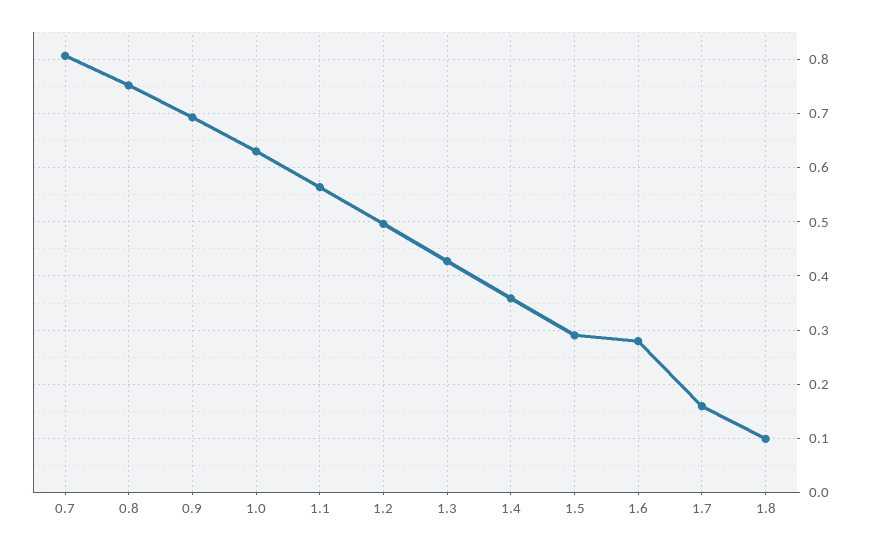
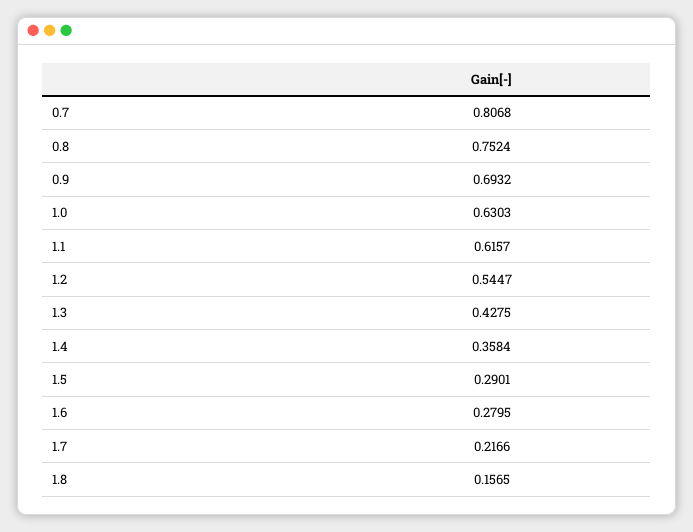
1.1: 0.56 -> 0.6157
1.2: 0.5 -> 0.5447
1.7: 0.16 -> 0.2166
1.8: 0.1 -> 0.1565

